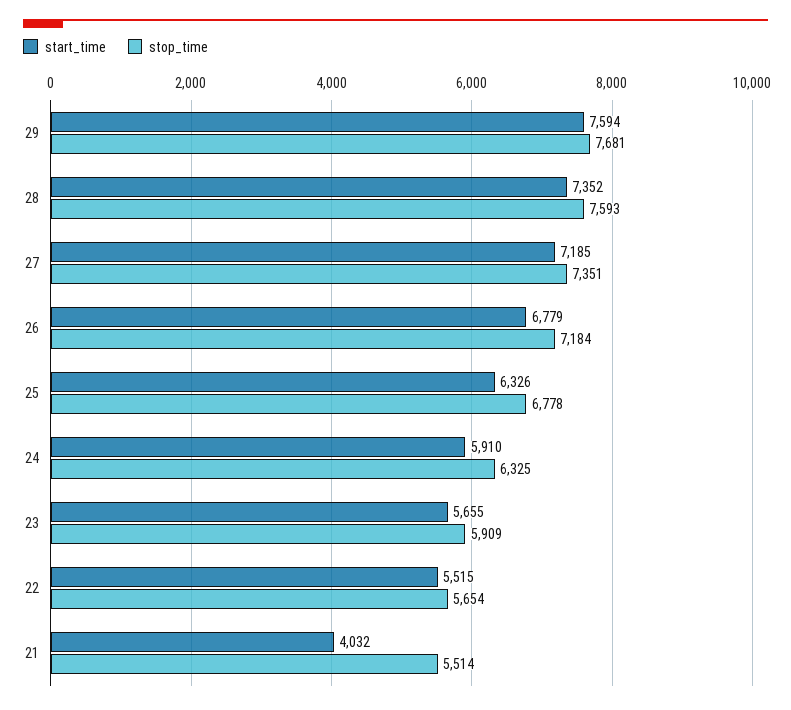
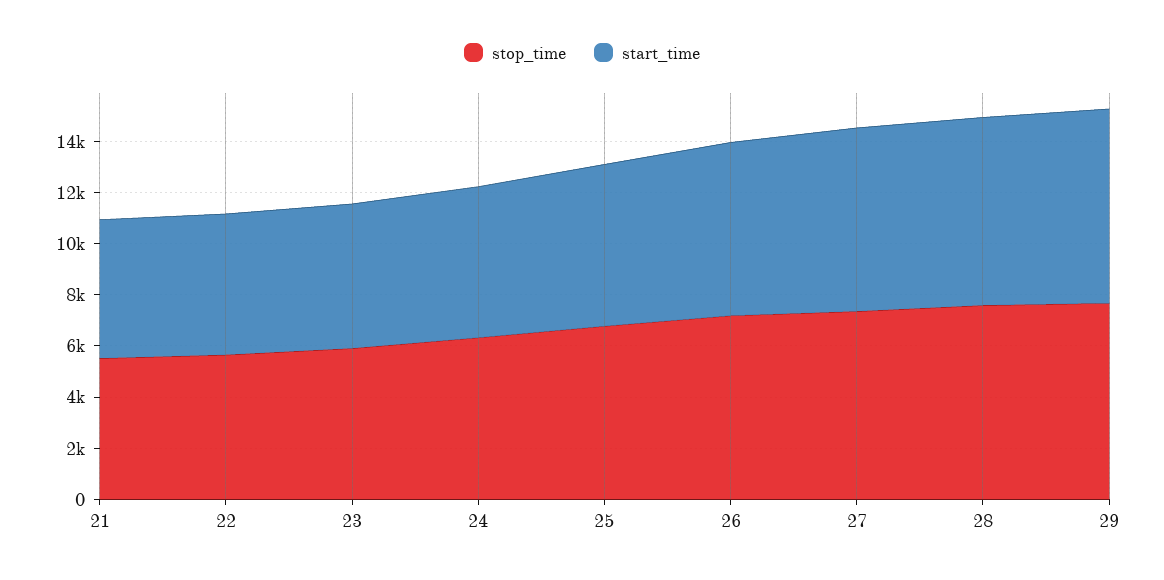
start_time, 21: 4032 -> 5500

